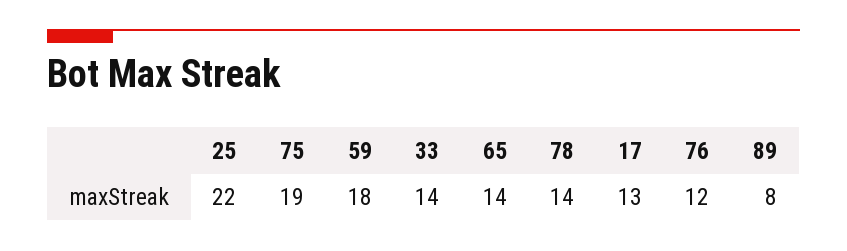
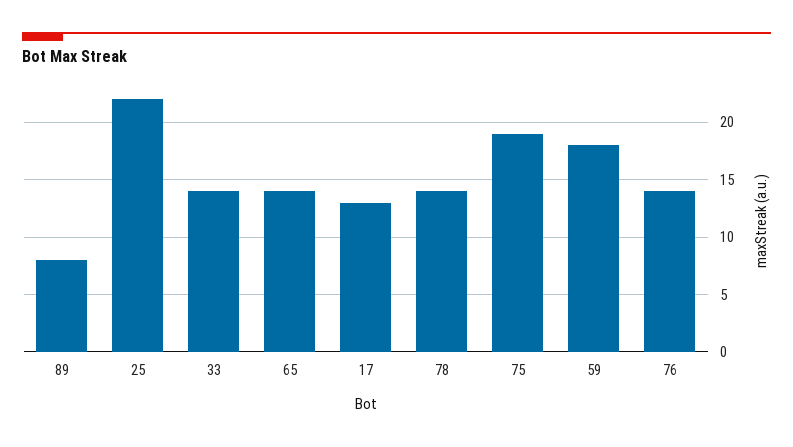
76: 12 -> 14

